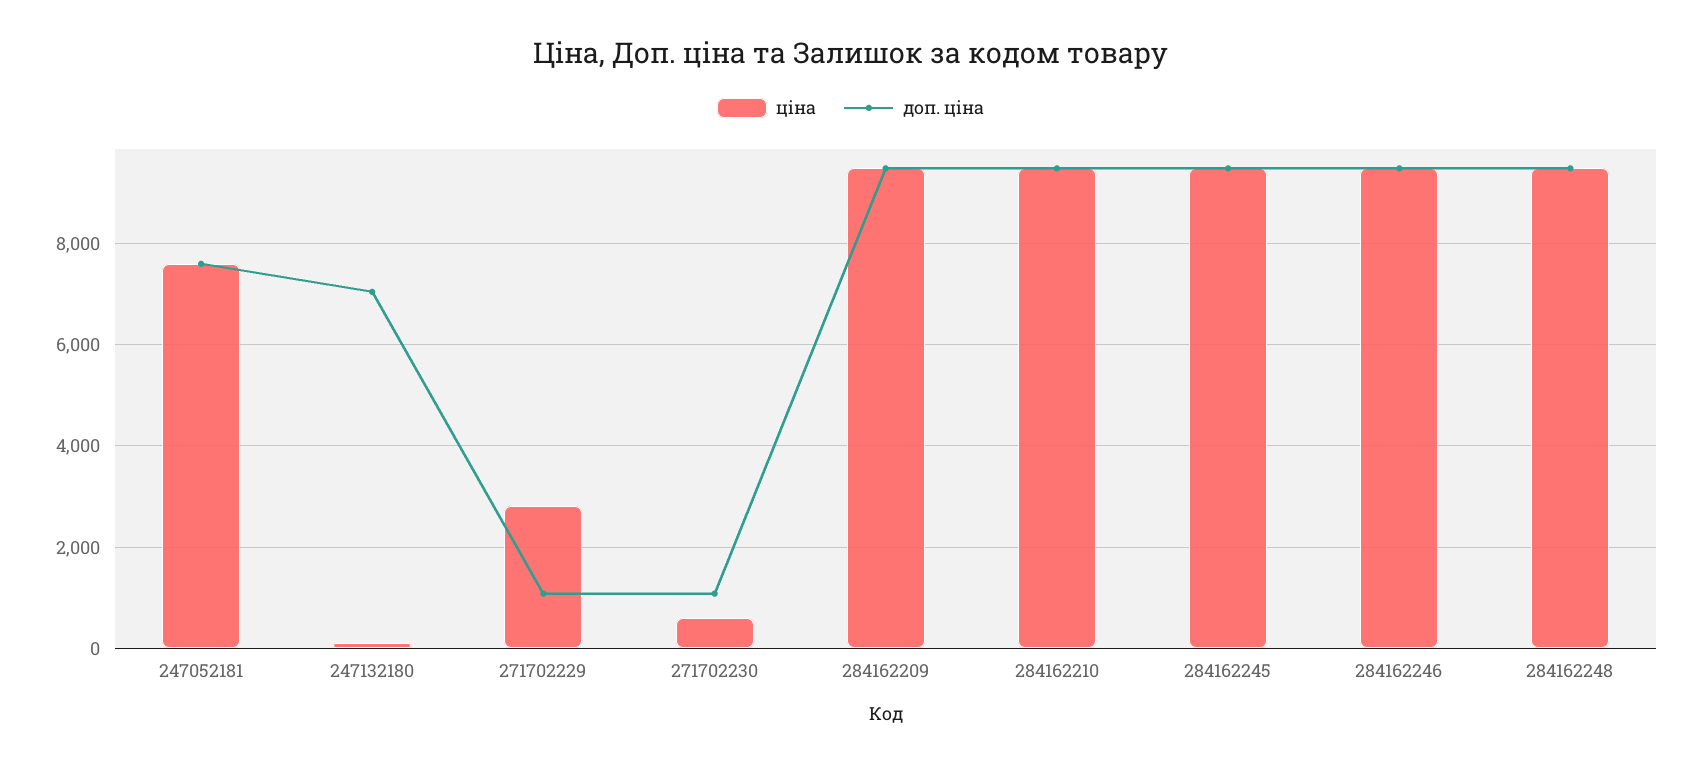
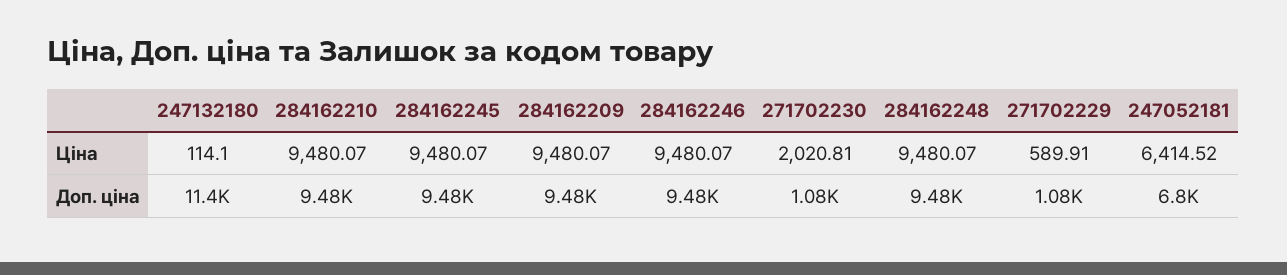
ціна, 247052181: 7600 -> 6414.52
доп. ціна, 247052181: 7600 -> 6800
доп. ціна, 247132180: 7000 -> 11400
ціна, 271702229: 2800 -> 589.91
ціна, 271702230: 600 -> 2020.81

